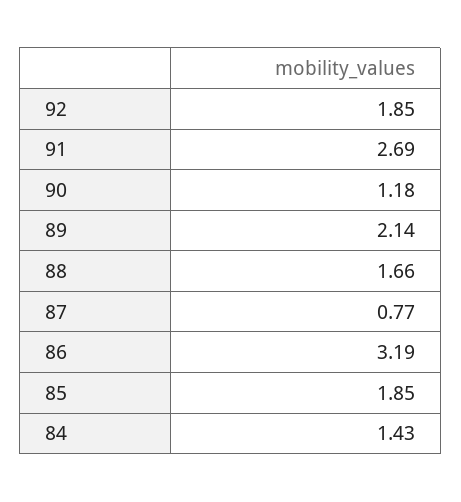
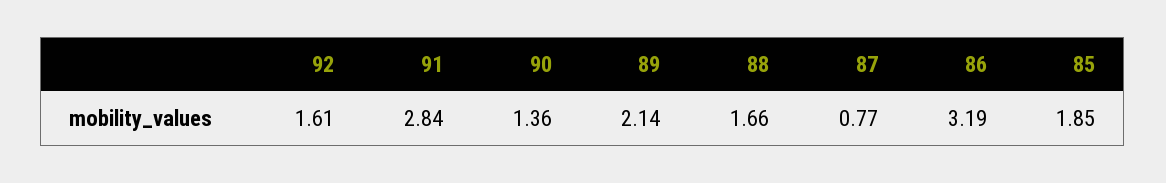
92: 1.85 -> 1.61
91: 2.69 -> 2.84
90: 1.18 -> 1.36
84: 1.43 -> none

